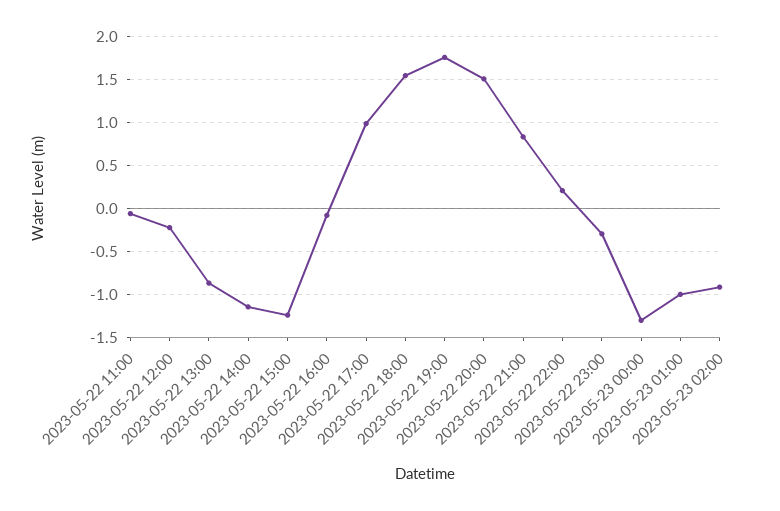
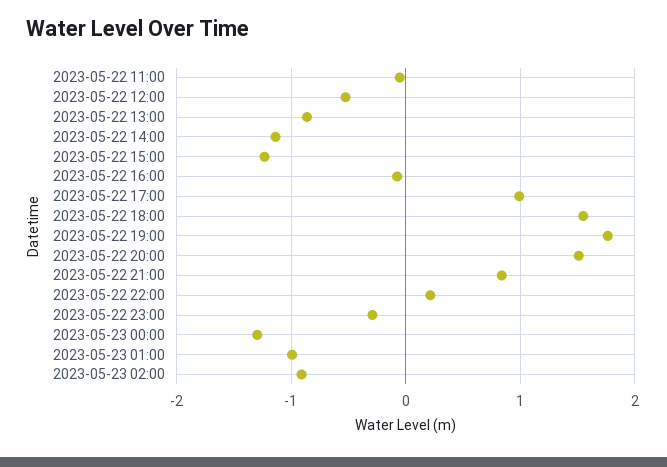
2023-05-22 12:00: -0.2 -> -0.5

